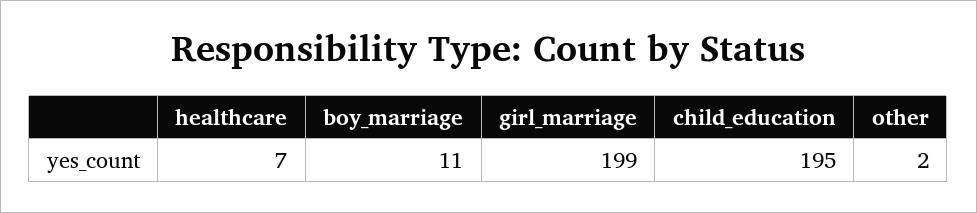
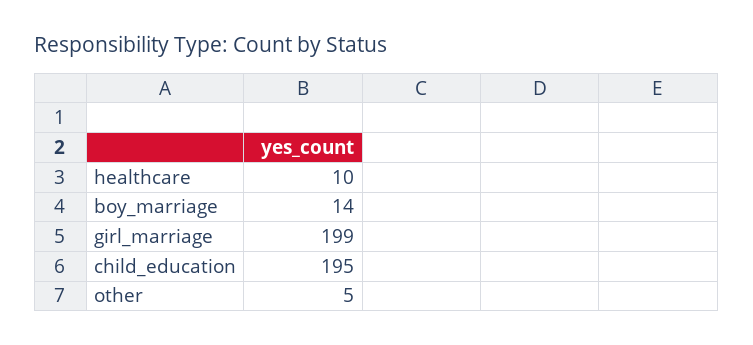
healthcare: 7 -> 10
boy_marriage: 11 -> 14
other: 2 -> 5

